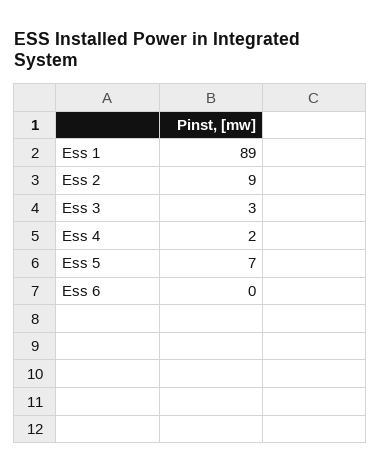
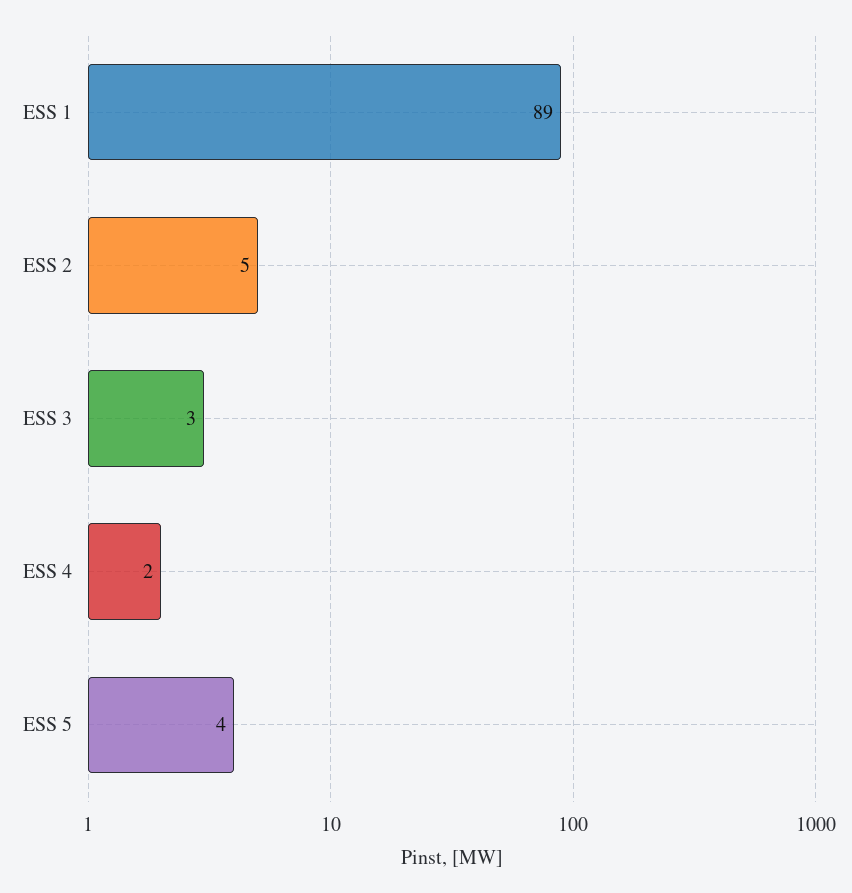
Ess 2: 9 -> 5
Ess 5: 7 -> 4
Ess 6: 0 -> none

